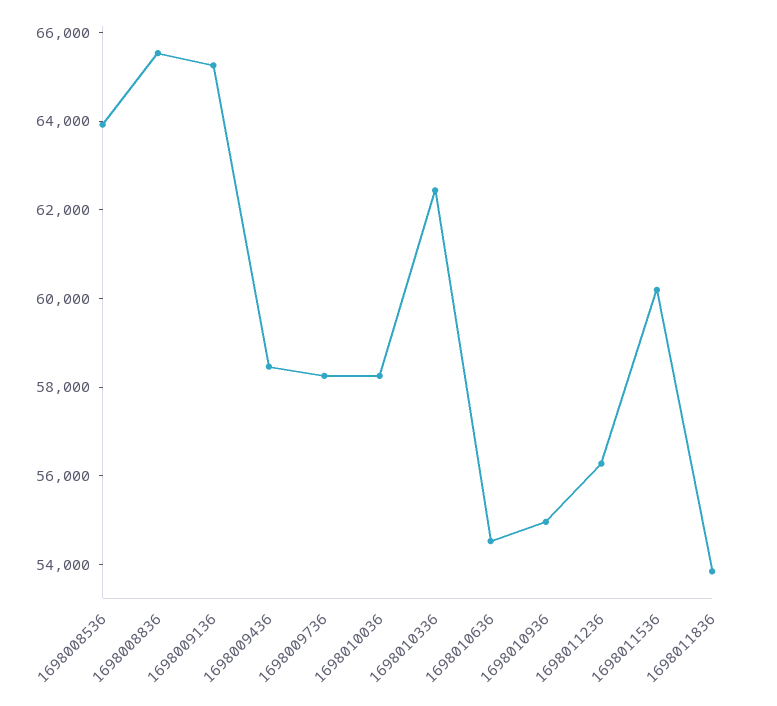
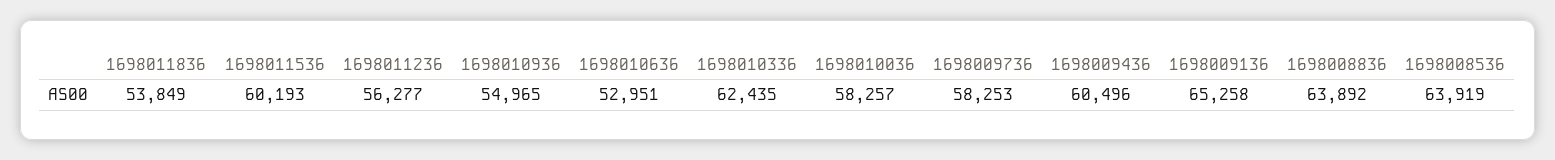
1698008836: 65500 -> 63892
1698009436: 58500 -> 60496
1698010636: 54500 -> 52951

